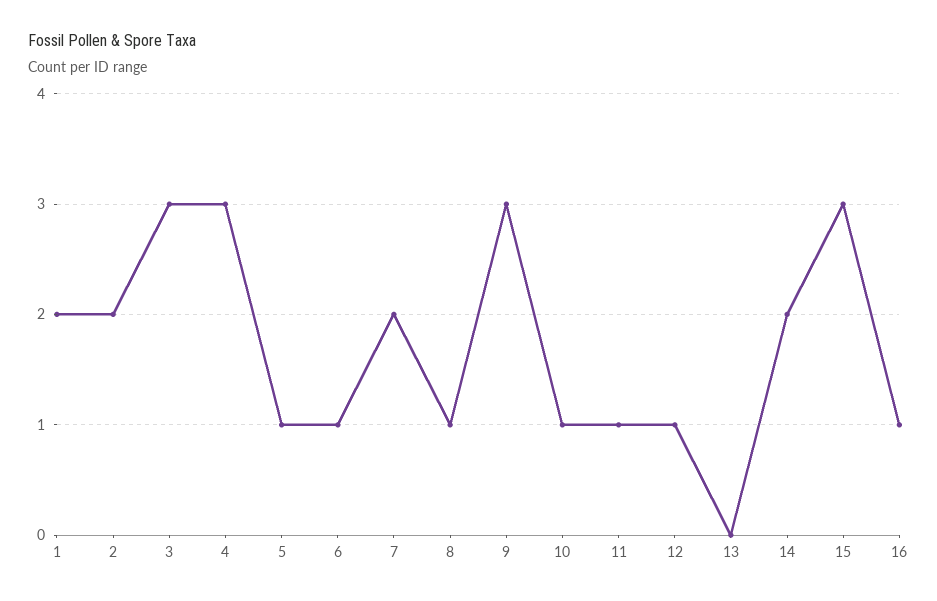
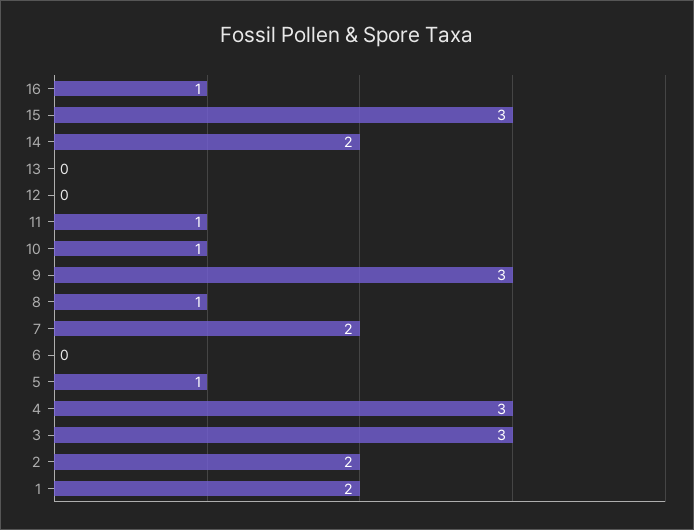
6: 1 -> 0
12: 1 -> 0

